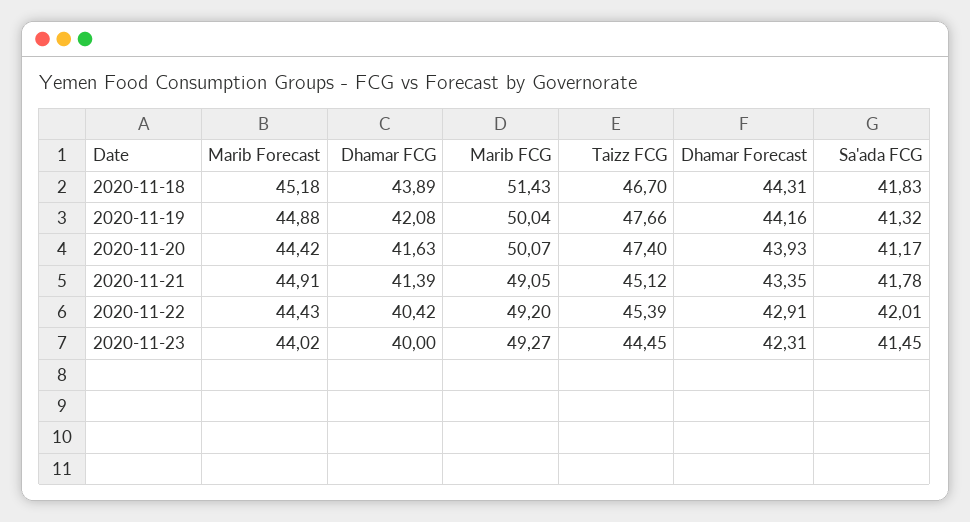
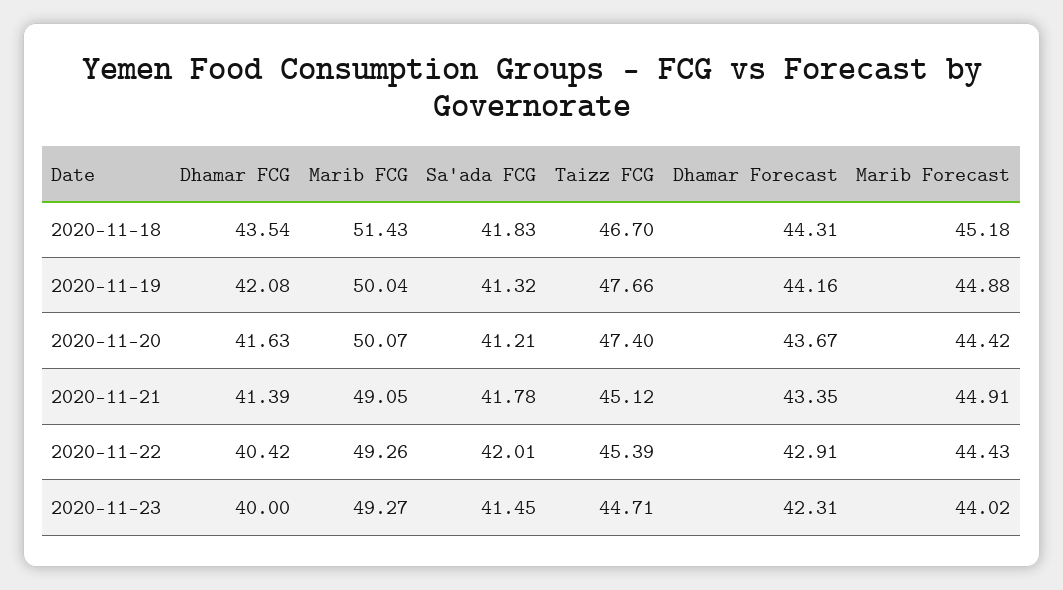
Dhamar FCG, 2020-11-18: 43.89 -> 43.54
Dhamar Forecast, 2020-11-20: 43.93 -> 43.67
Sa'ada FCG, 2020-11-20: 41.17 -> 41.21
Marib FCG, 2020-11-22: 49.2 -> 49.26
Taizz FCG, 2020-11-23: 44.45 -> 44.71

